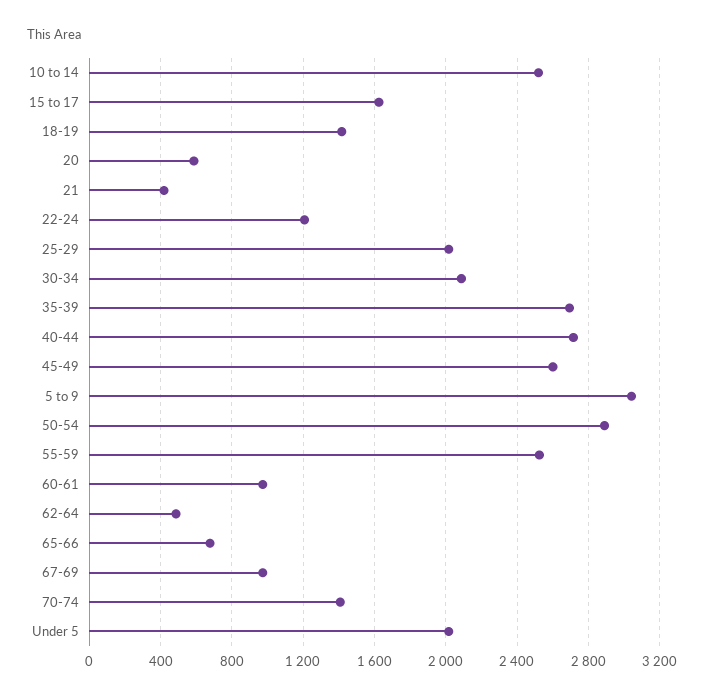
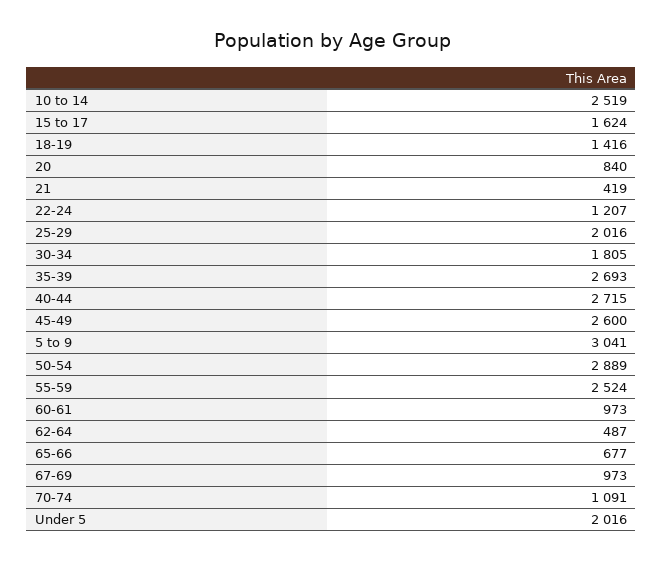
20: 600 -> 840
30-34: 2100 -> 1805
70-74: 1400 -> 1091

